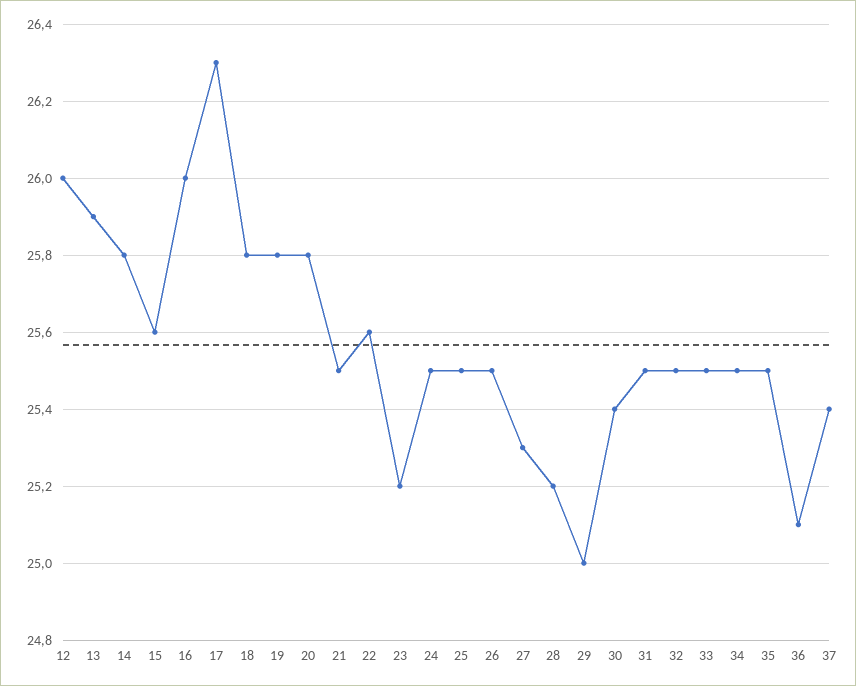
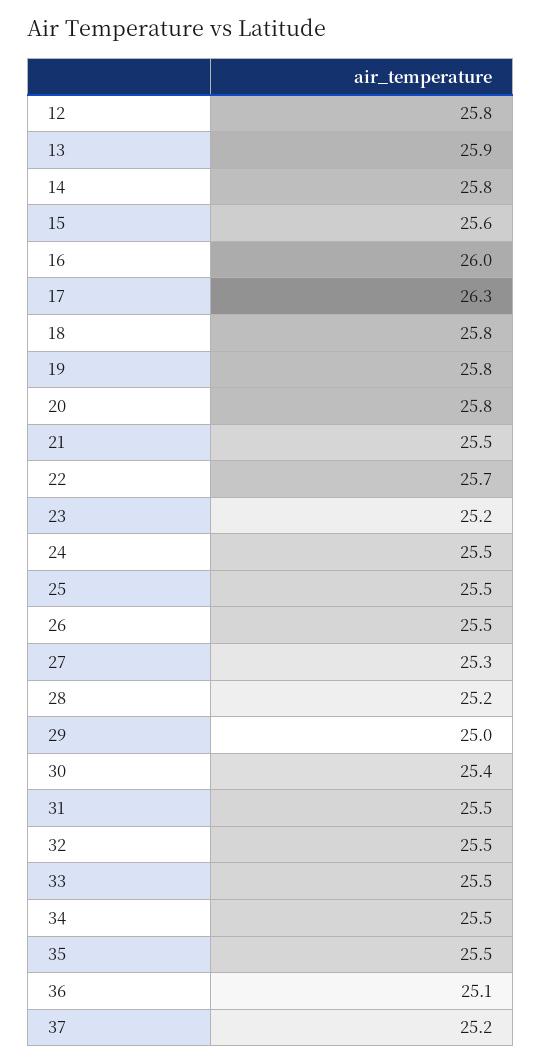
12: 26 -> 25.8
22: 25.6 -> 25.7
37: 25.4 -> 25.2

